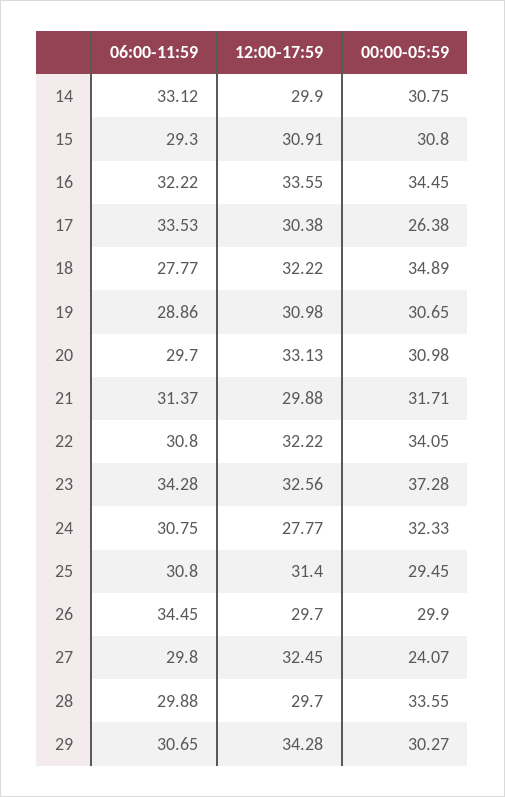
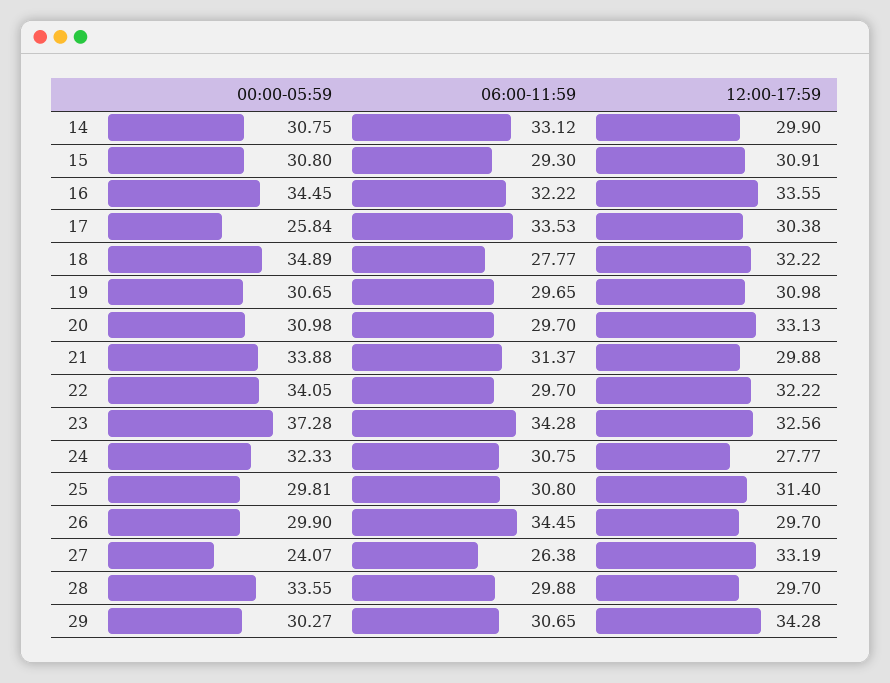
00:00-05:59, 17: 26.38 -> 25.84
06:00-11:59, 19: 28.86 -> 29.65
00:00-05:59, 21: 31.71 -> 33.88
06:00-11:59, 22: 30.8 -> 29.7
00:00-05:59, 25: 29.45 -> 29.81
06:00-11:59, 27: 29.8 -> 26.38
12:00-17:59, 27: 32.45 -> 33.19

